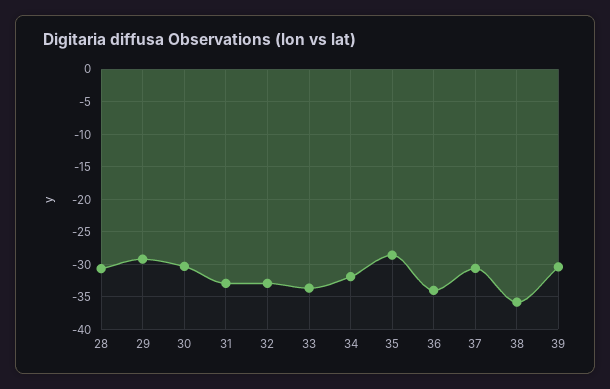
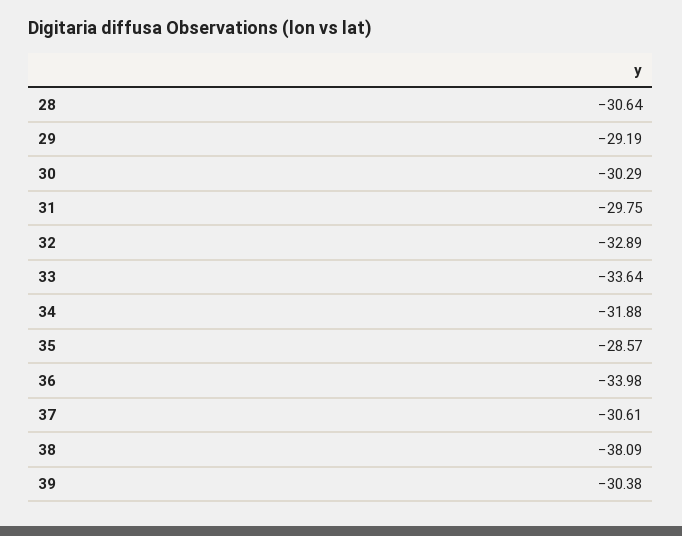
31: -33 -> -29.75
38: -36 -> -38.09

